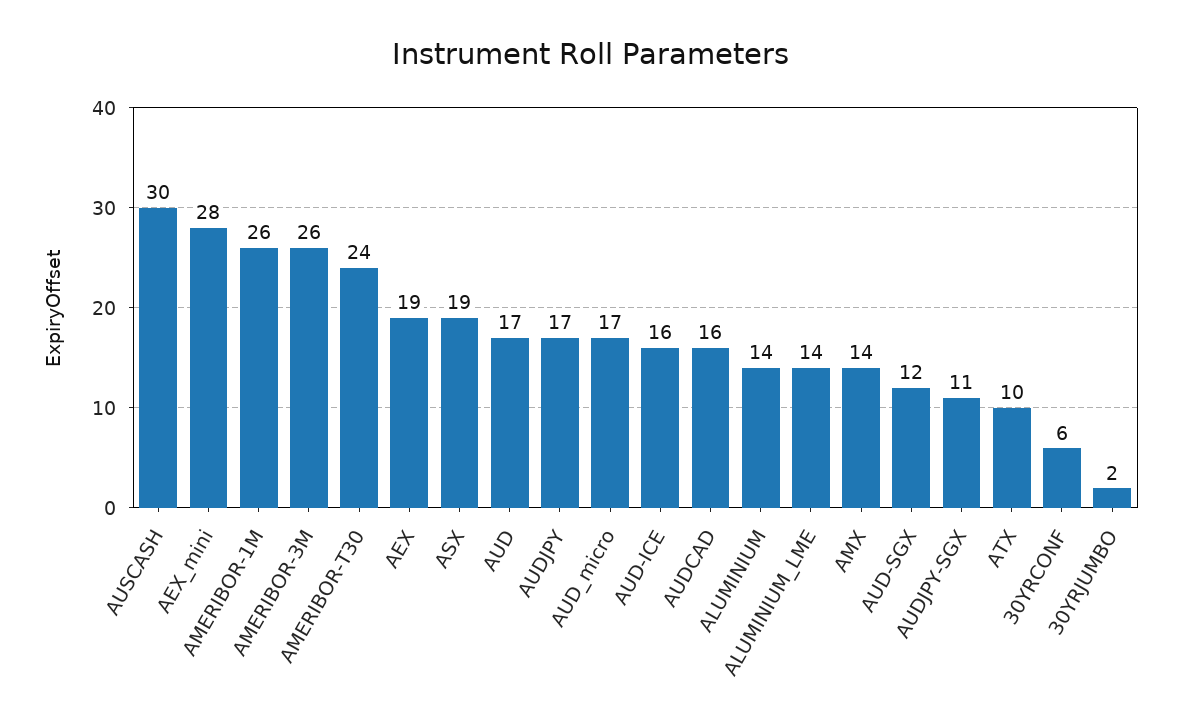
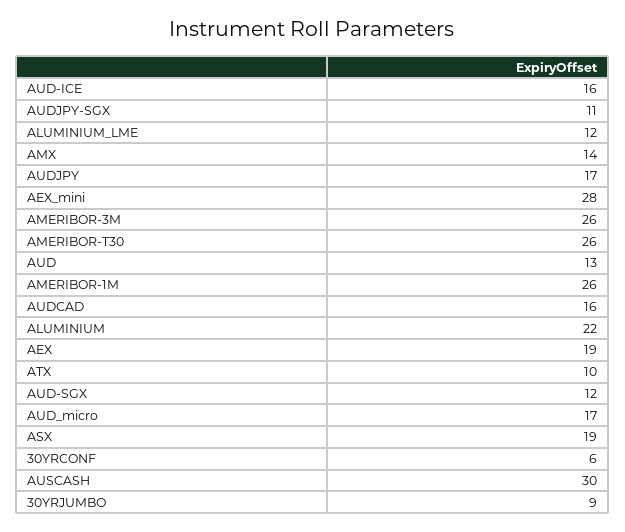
AMERIBOR-T30: 24 -> 26
AUD: 17 -> 13
ALUMINIUM: 14 -> 22
ALUMINIUM_LME: 14 -> 12
30YRJUMBO: 2 -> 9

